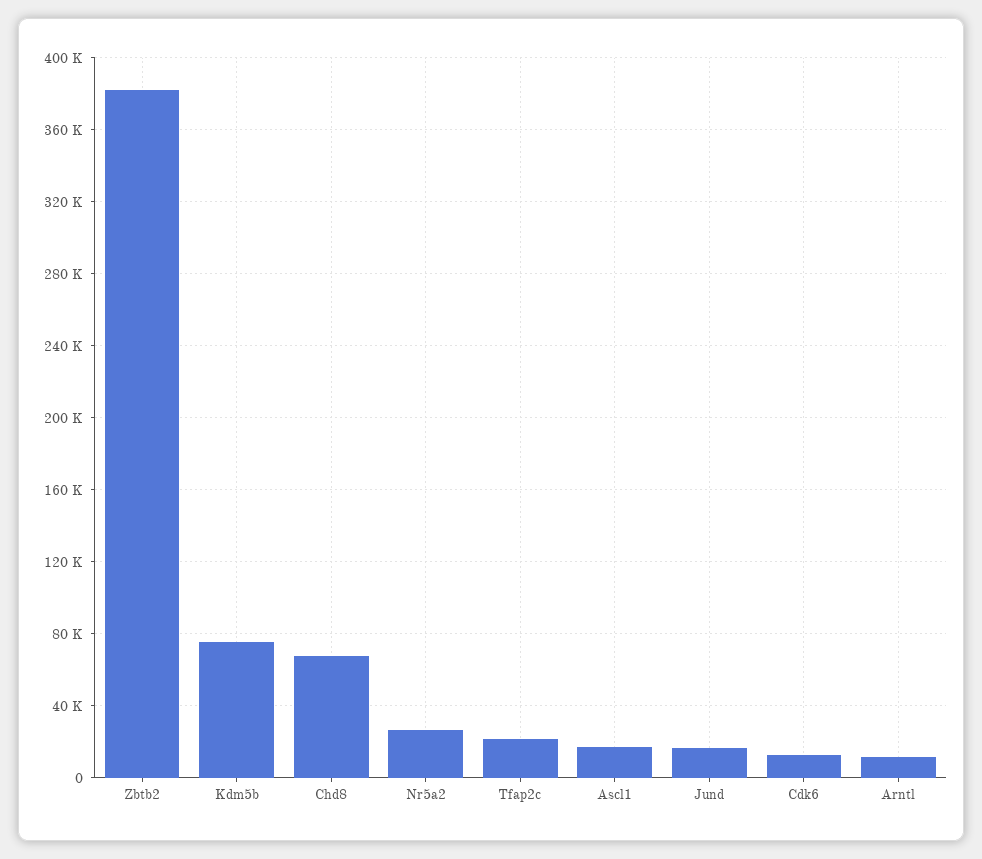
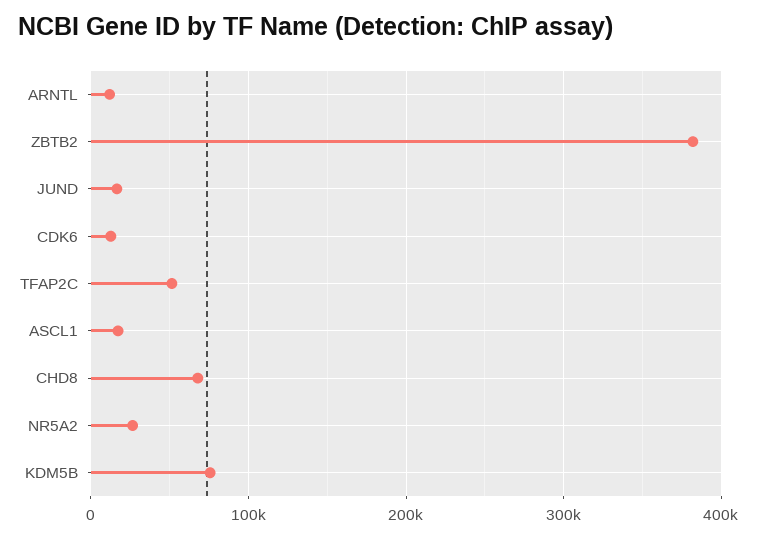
Tfap2c: 20000 -> 50000

